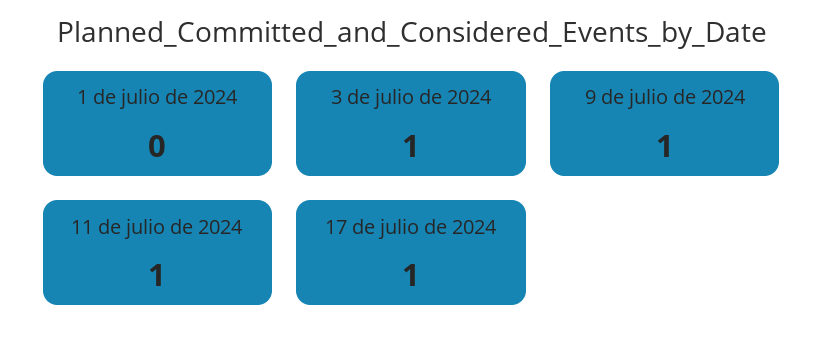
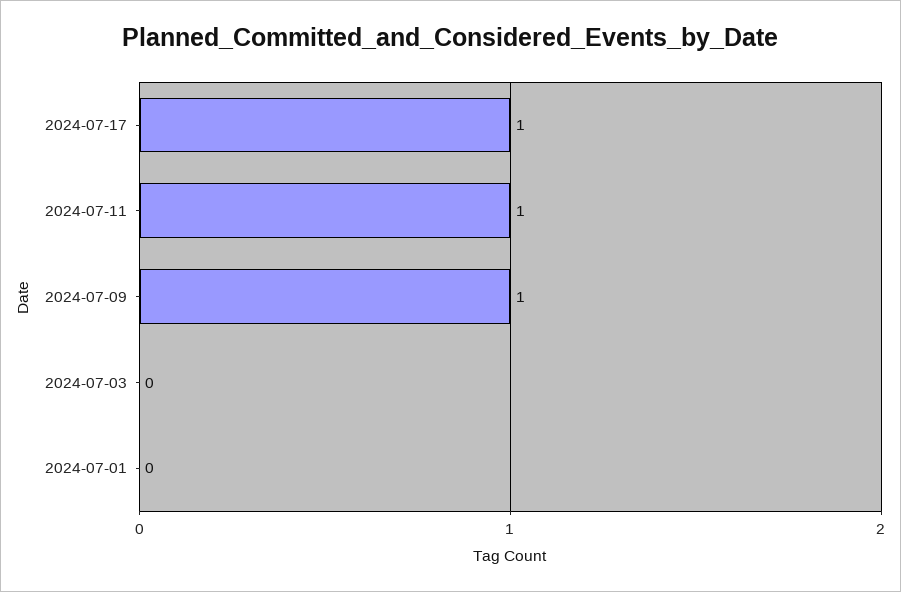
3 de julio de 2024: 1 -> 0

